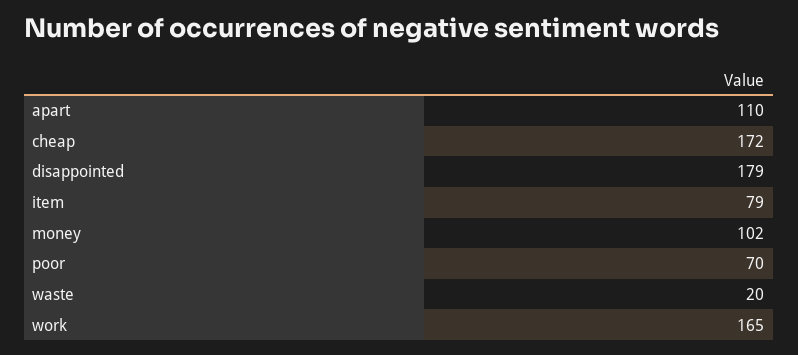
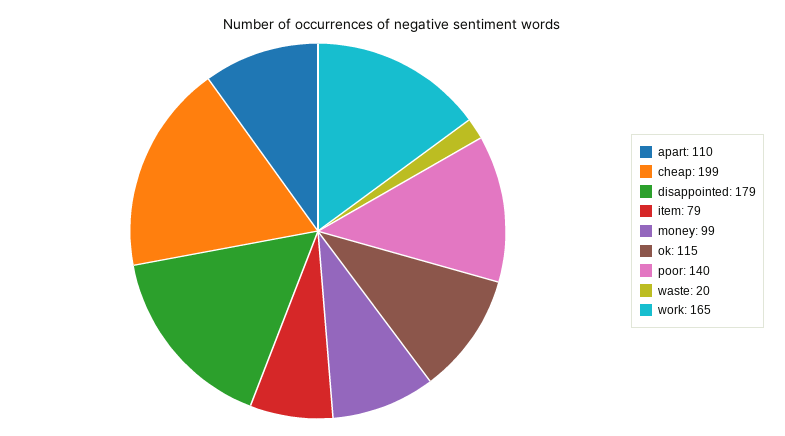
cheap: 172 -> 199
money: 102 -> 99
poor: 70 -> 140
ok: none -> 115

